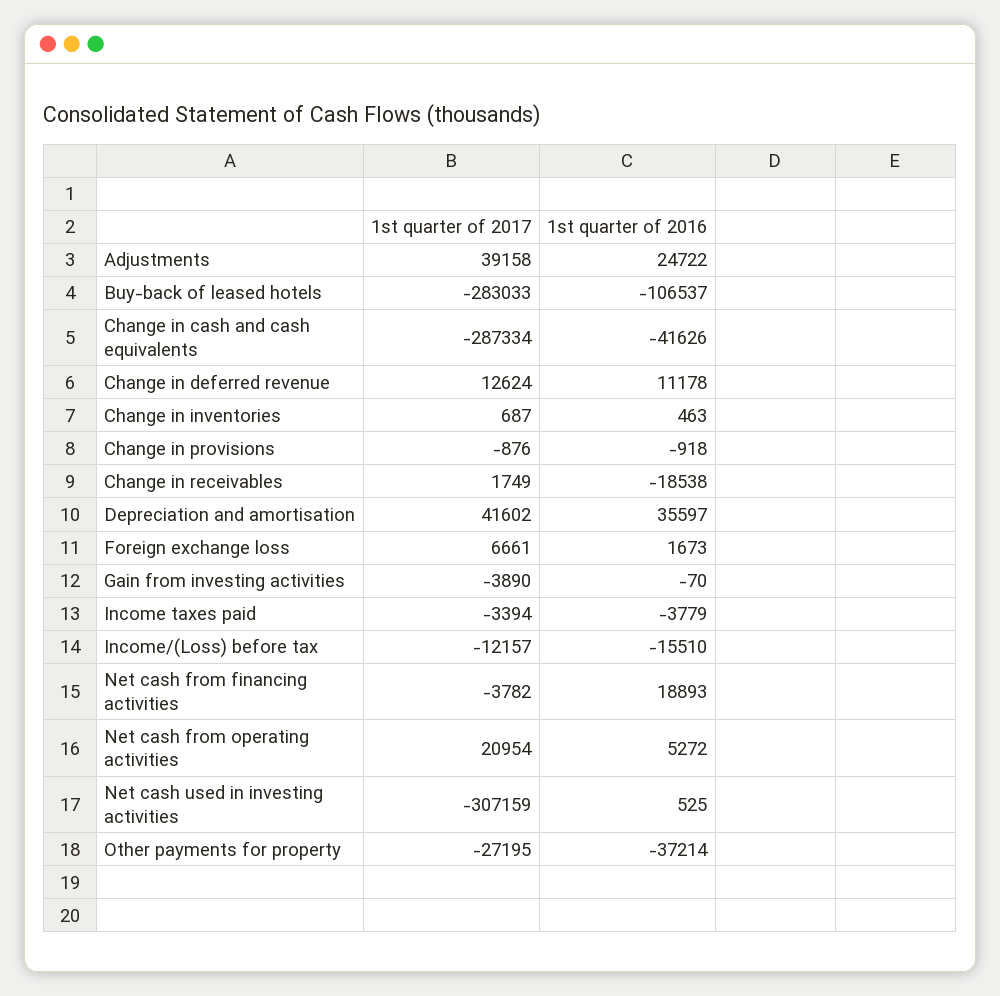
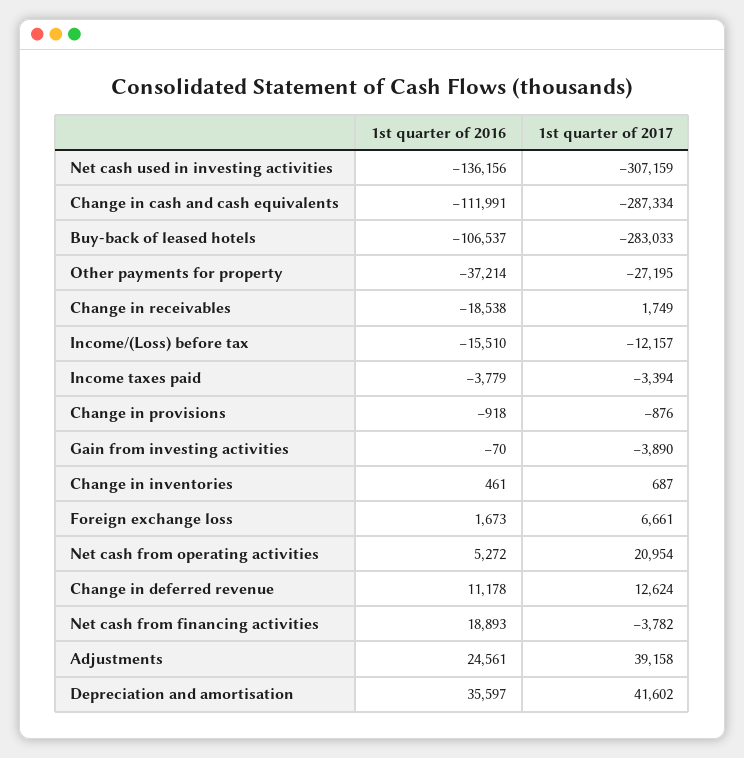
1st quarter of 2016, Adjustments: 24722 -> 24561
1st quarter of 2016, Change in cash and cash equivalents: -41626 -> -111991
1st quarter of 2016, Change in inventories: 463 -> 461
1st quarter of 2016, Net cash used in investing activities: 525 -> -136156

